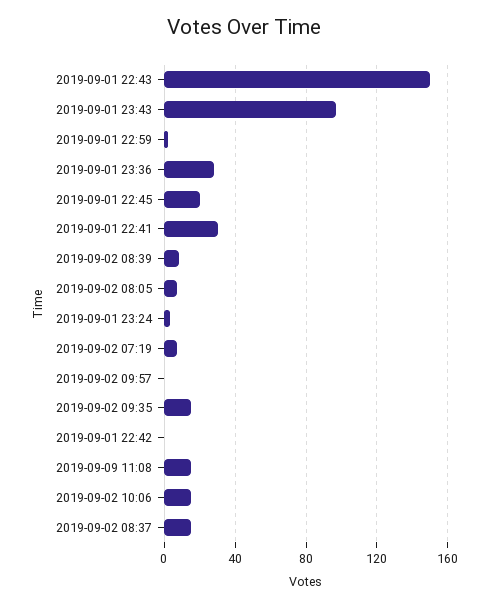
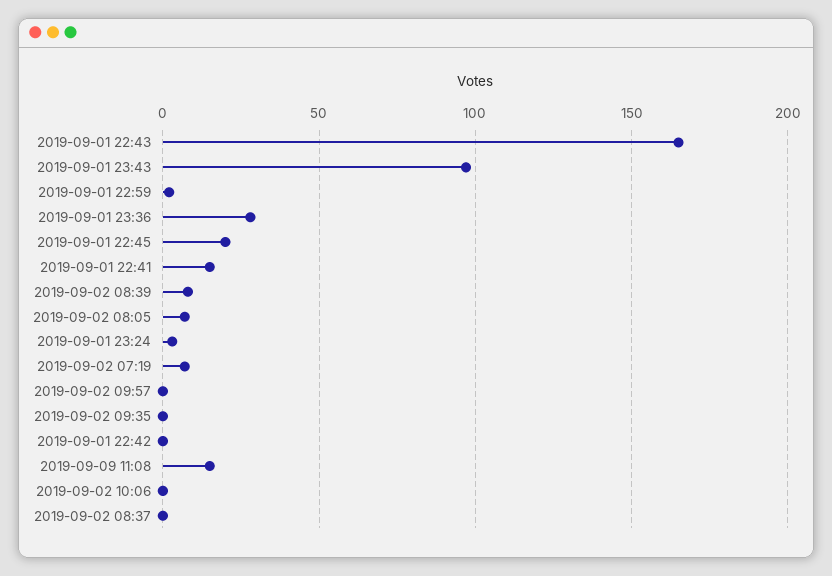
2019-09-01 22:43: 150 -> 165
2019-09-01 22:41: 30 -> 15
2019-09-02 09:35: 15 -> 0
2019-09-02 10:06: 15 -> 0
2019-09-02 08:37: 15 -> 0

